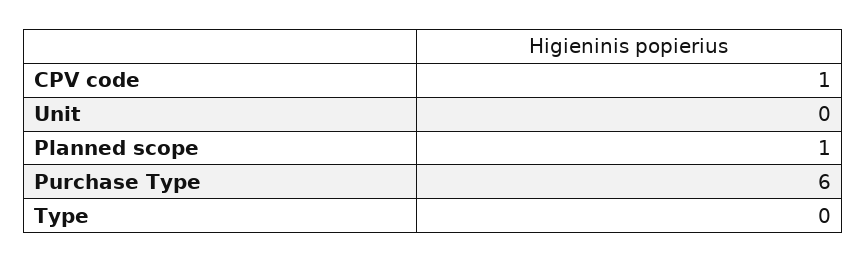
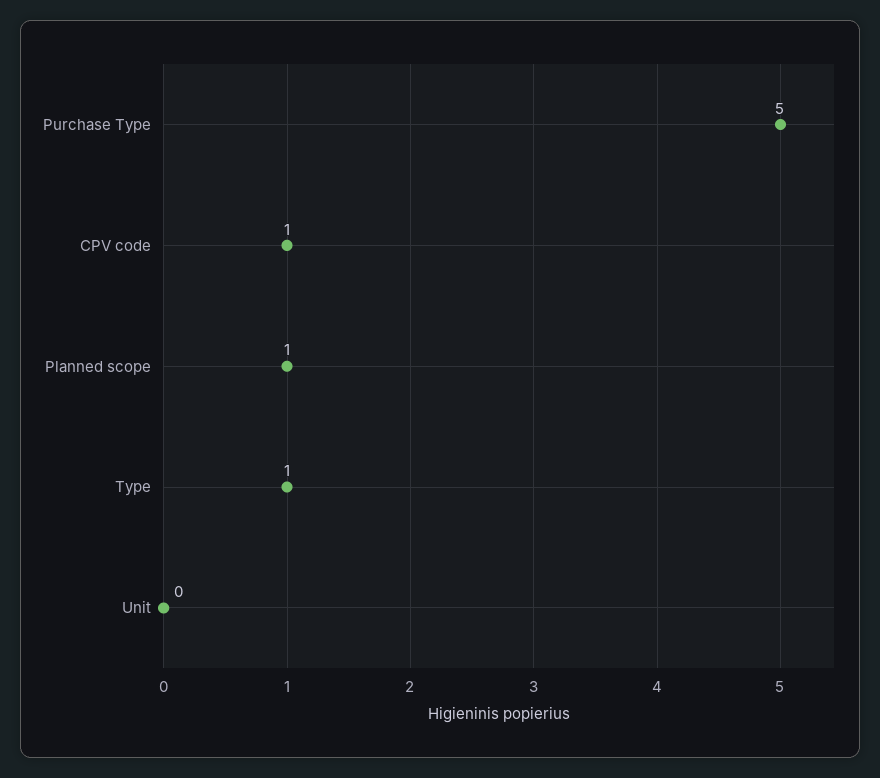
Purchase Type: 6 -> 5
Type: 0 -> 1

